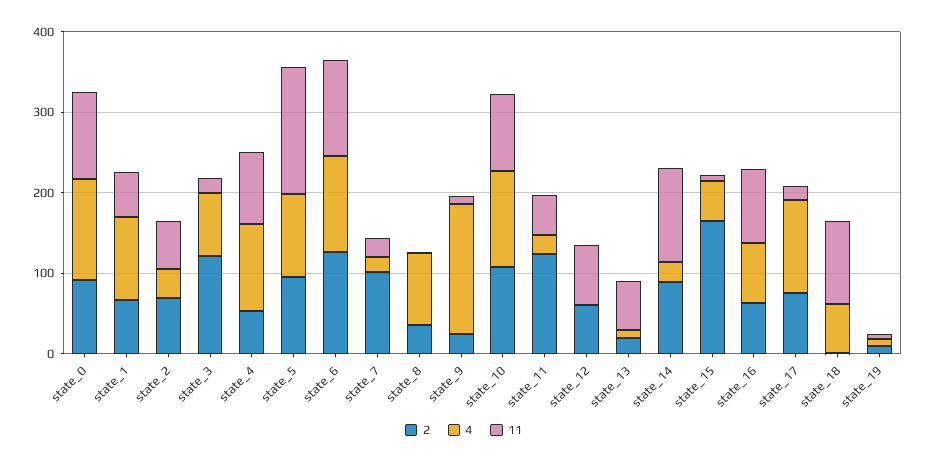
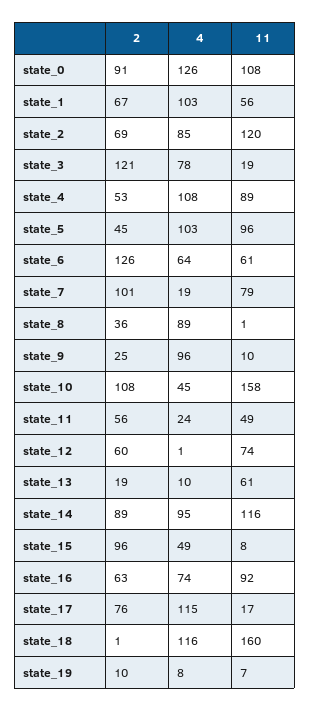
4, state_2: 40 -> 85
11, state_2: 60 -> 120
2, state_5: 100 -> 45
11, state_5: 160 -> 96
4, state_6: 120 -> 64
11, state_6: 120 -> 61
11, state_7: 20 -> 79
4, state_9: 160 -> 96
4, state_10: 120 -> 45
11, state_10: 100 -> 158
2, state_11: 120 -> 56
4, state_14: 20 -> 95
2, state_15: 160 -> 96
4, state_18: 60 -> 116
11, state_18: 100 -> 160

